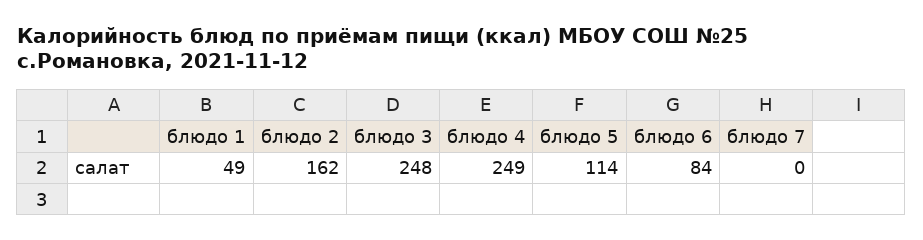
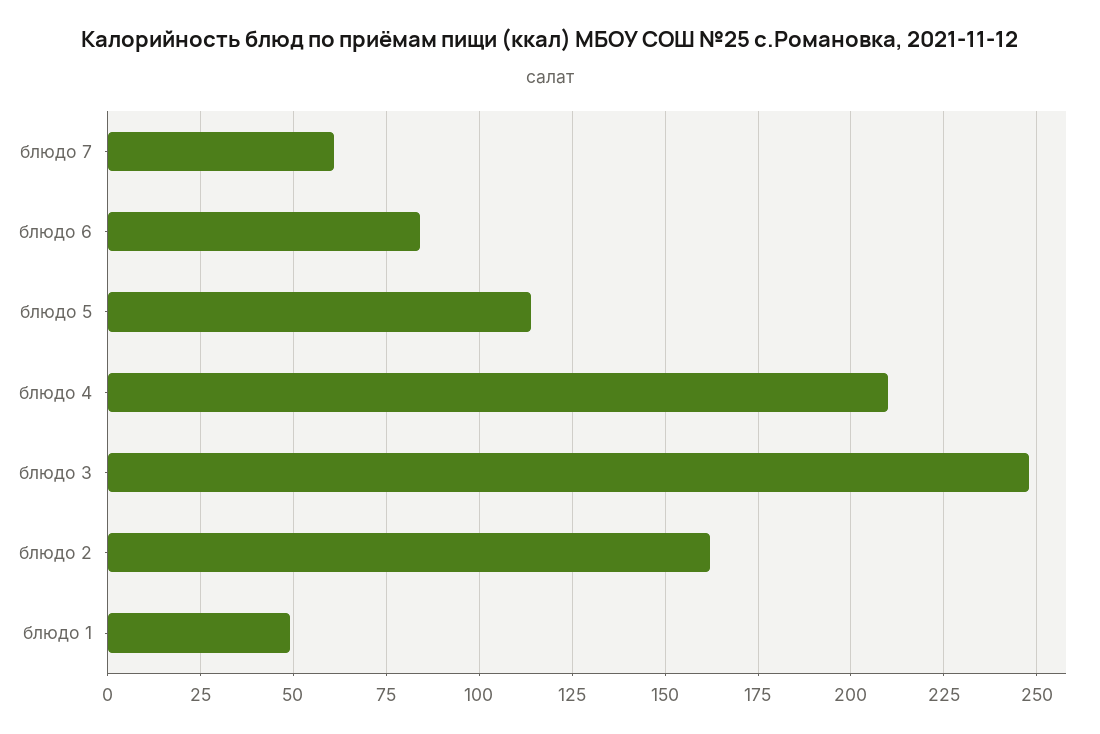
блюдо 4: 249 -> 210
блюдо 7: 0 -> 60

